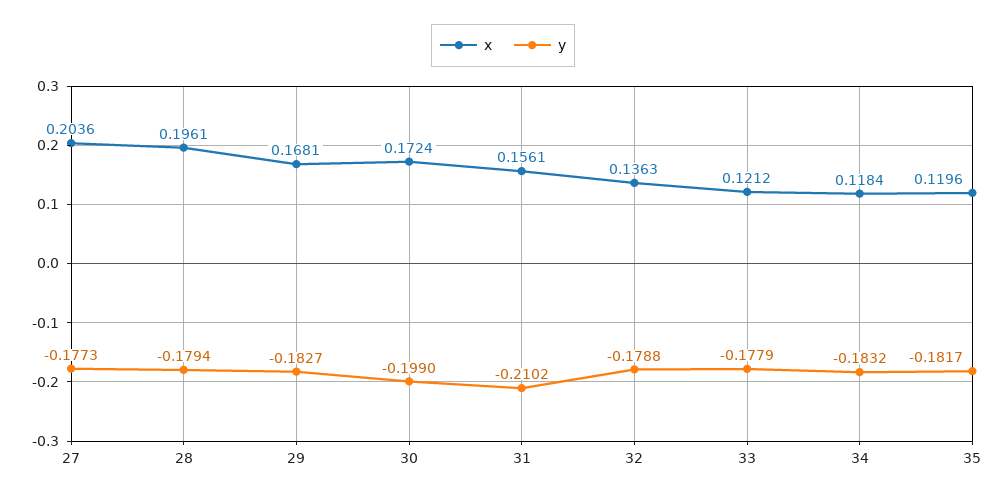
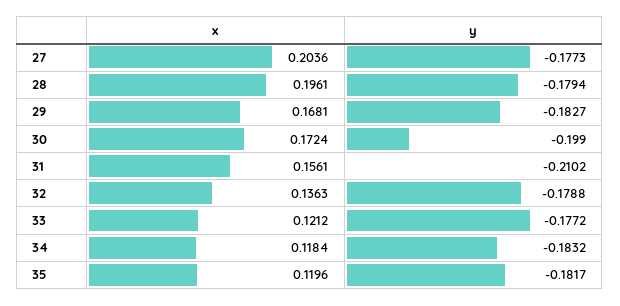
y, 33: -0.1779 -> -0.1772

